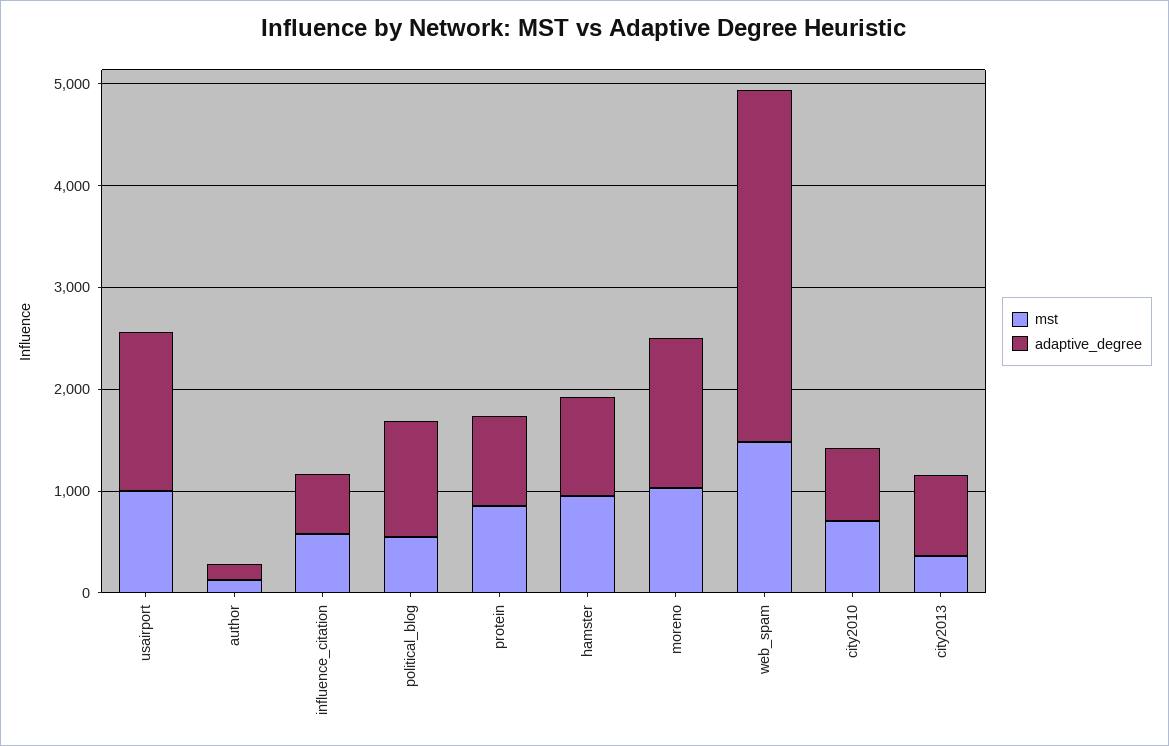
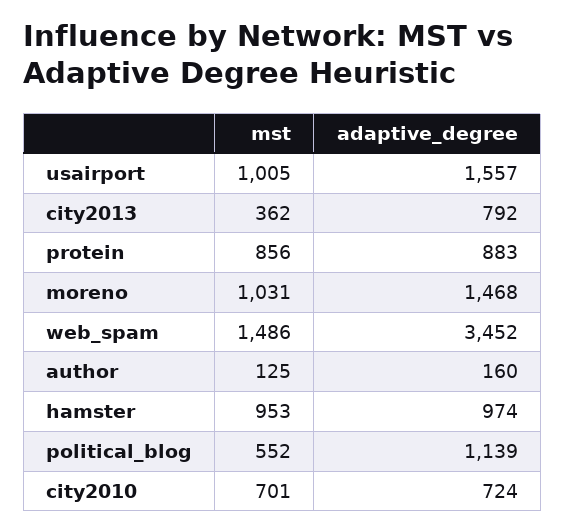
mst, influence_citation: 600 -> none
adaptive_degree, influence_citation: 600 -> none

